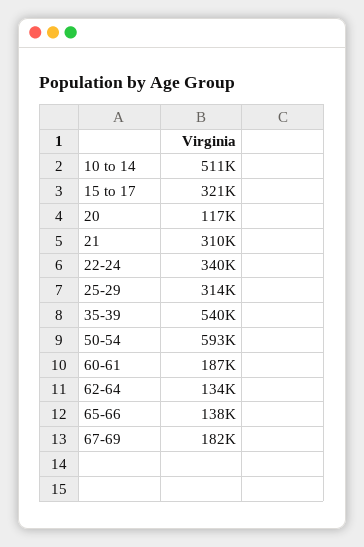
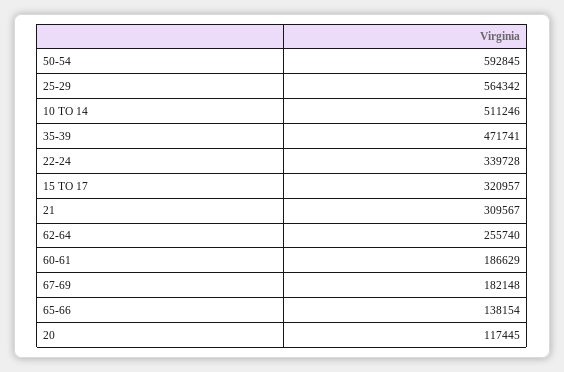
25-29: 314000 -> 564342
35-39: 540000 -> 471741
62-64: 134000 -> 255740

